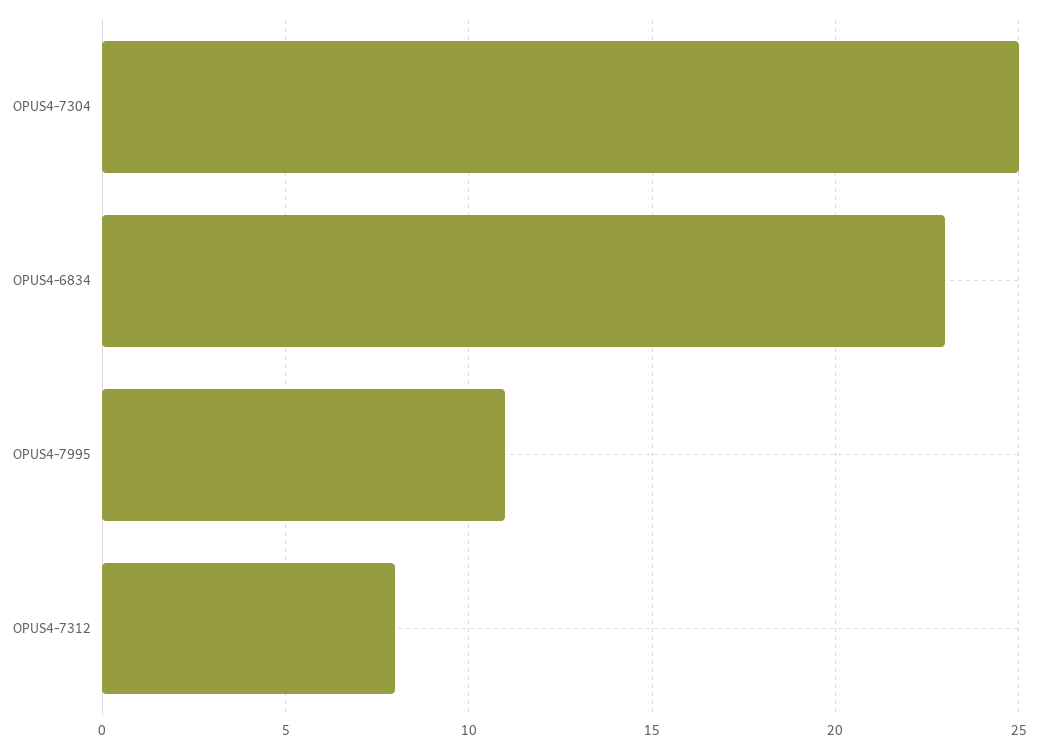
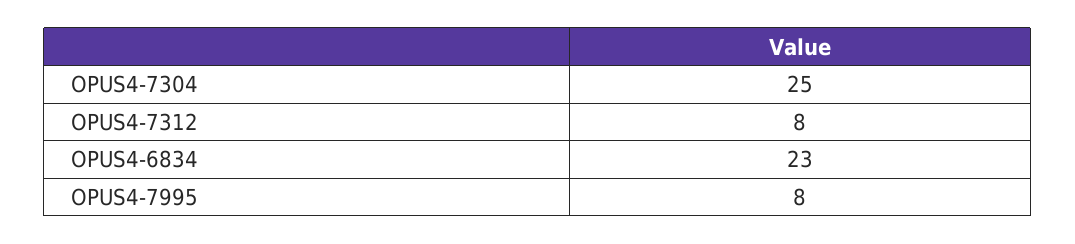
OPUS4-7995: 11 -> 8

